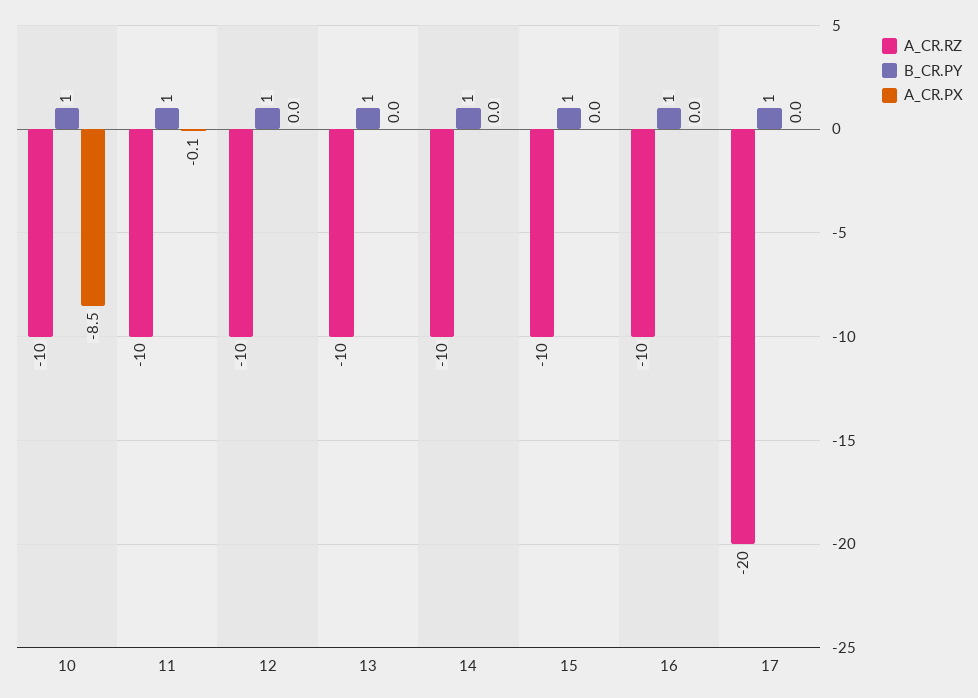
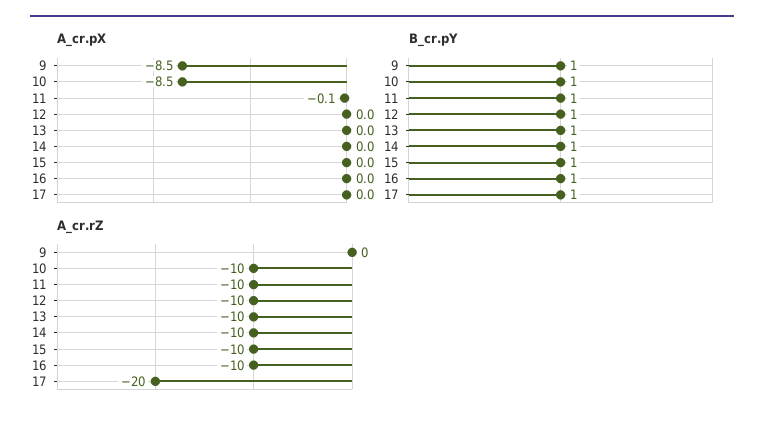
A_CR.PX, 9: none -> -8.5
B_CR.PY, 9: none -> 1
A_CR.RZ, 9: none -> 0

